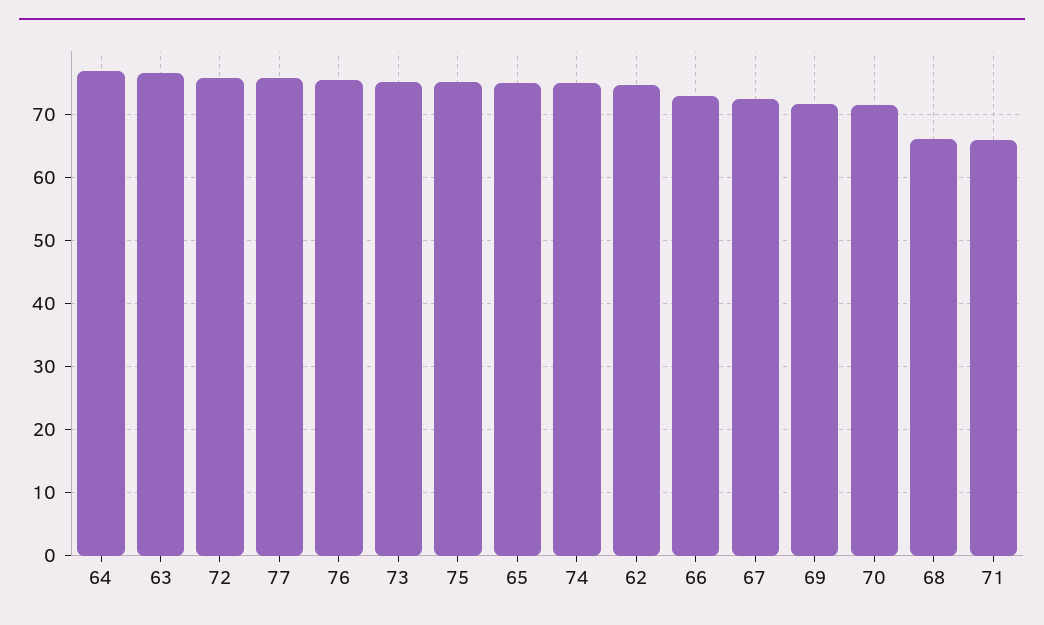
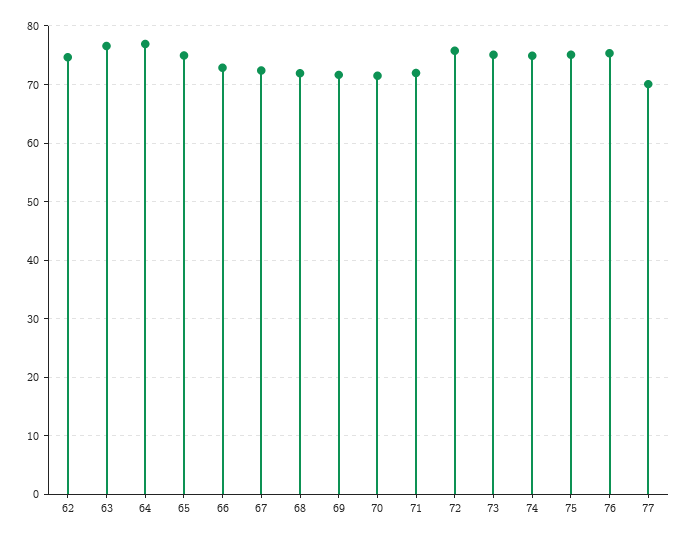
77: 76 -> 70
68: 66 -> 72
71: 66 -> 72

